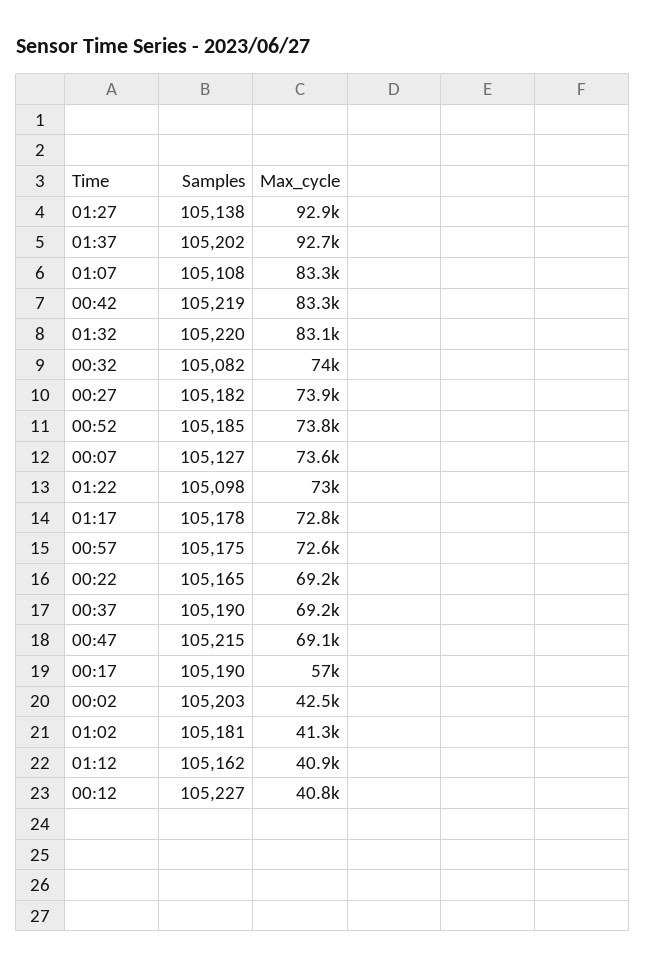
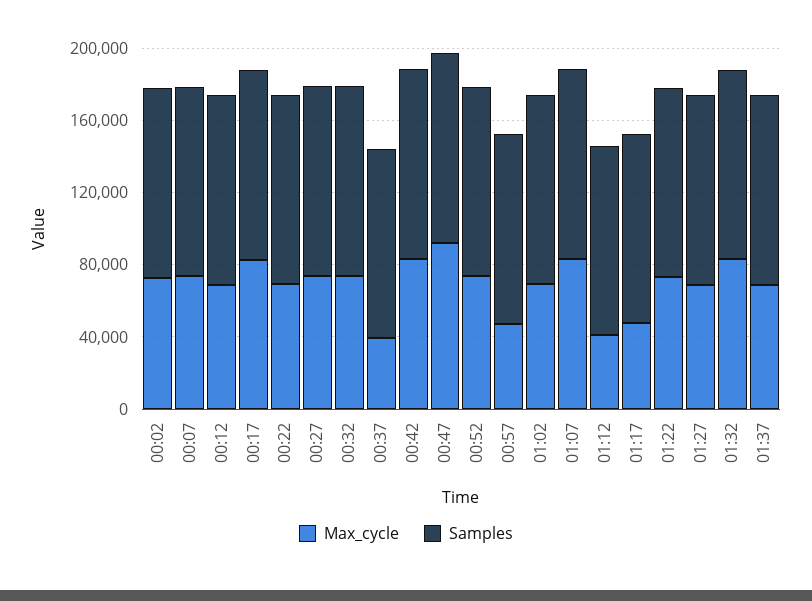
Max_cycle, 01:27: 92900 -> 70000
Max_cycle, 01:37: 92700 -> 70000
Max_cycle, 01:17: 72800 -> 50000
Max_cycle, 00:57: 72600 -> 50000
Max_cycle, 00:37: 69200 -> 40000
Max_cycle, 00:47: 69100 -> 90000
Max_cycle, 00:17: 57000 -> 80000
Max_cycle, 00:02: 42500 -> 70000
Max_cycle, 01:02: 41300 -> 70000
Max_cycle, 00:12: 40800 -> 70000

